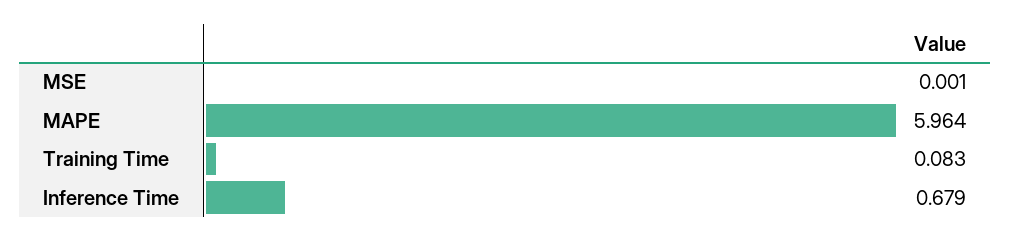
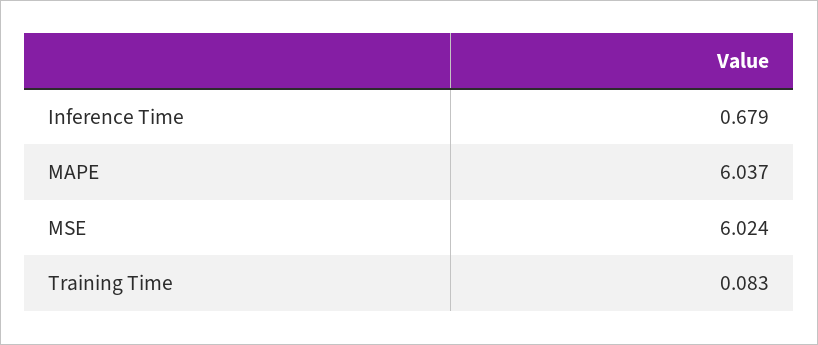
MSE: 0.001 -> 6.024
MAPE: 5.964 -> 6.037

